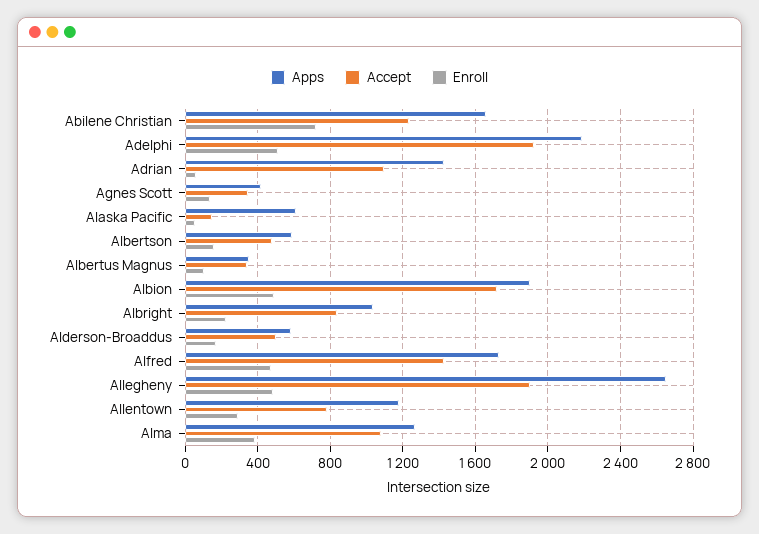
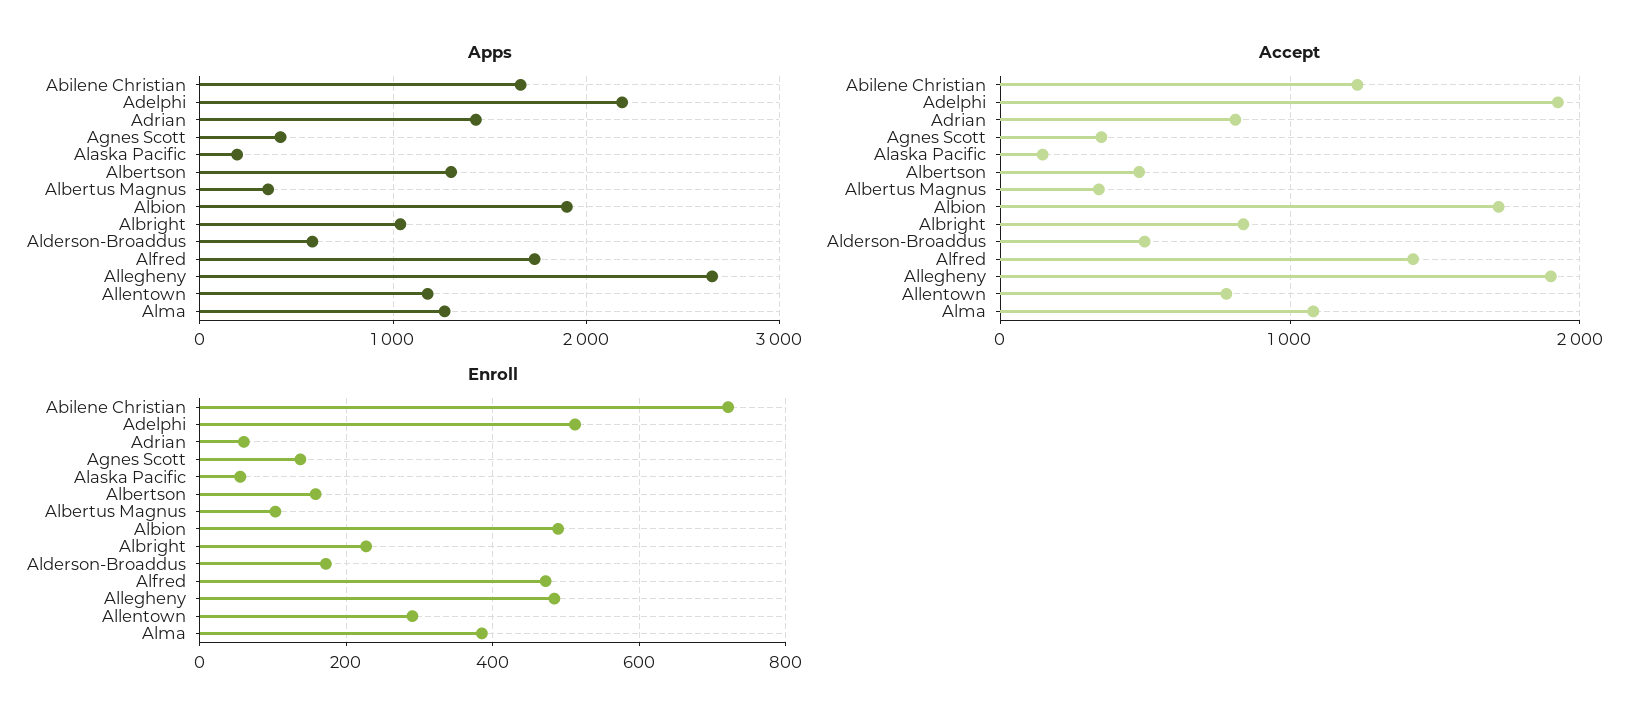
Accept, Adrian: 1100 -> 800
Apps, Alaska Pacific: 600 -> 200
Apps, Albertson: 600 -> 1300

